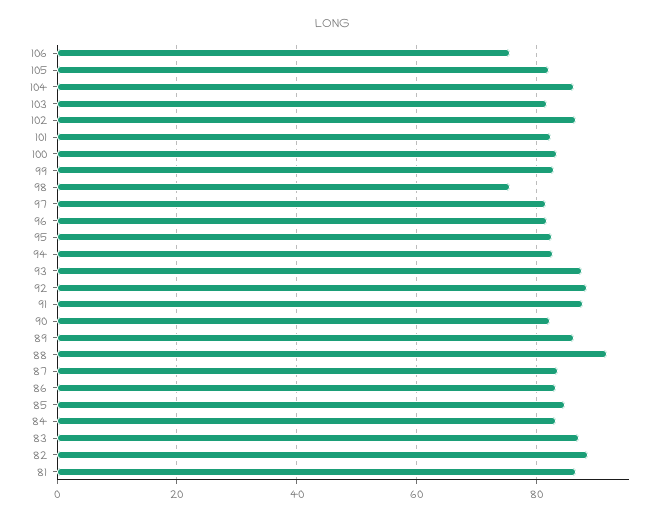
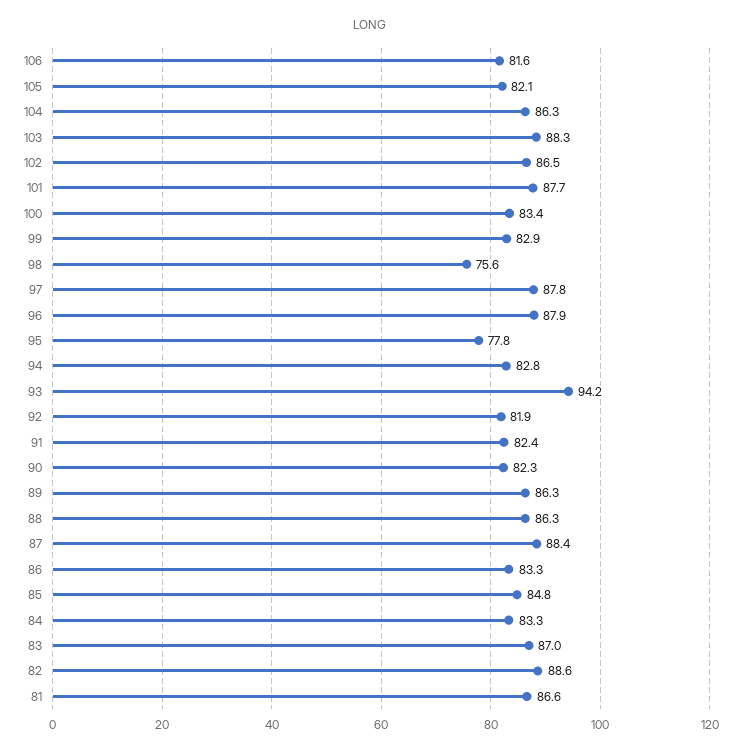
106: 76 -> 81.6
103: 82 -> 88.3
101: 82 -> 87.7
97: 82 -> 87.8
96: 82 -> 87.9
95: 82 -> 77.8
93: 88 -> 94.2
92: 88 -> 81.9
91: 88 -> 82.4
88: 92 -> 86.3
87: 84 -> 88.4

